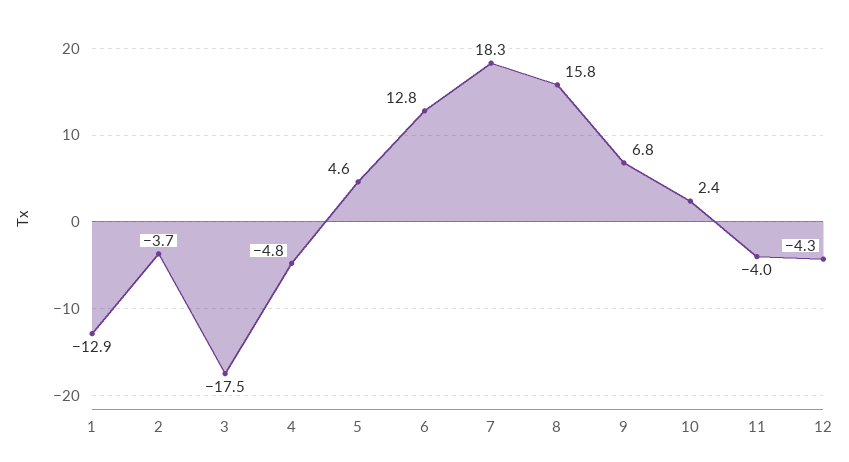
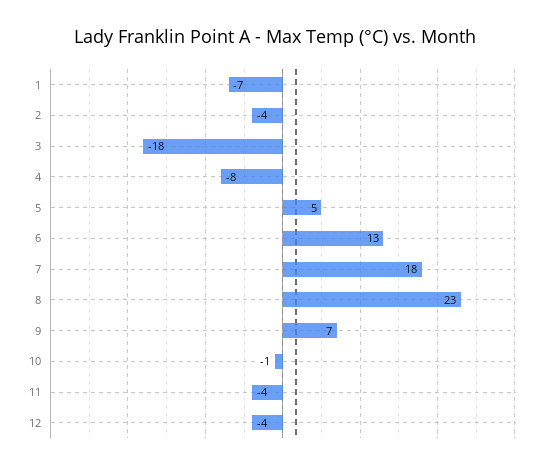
1: -12.9 -> -7
4: -4.8 -> -8
8: 15.8 -> 23
10: 2.4 -> -1

